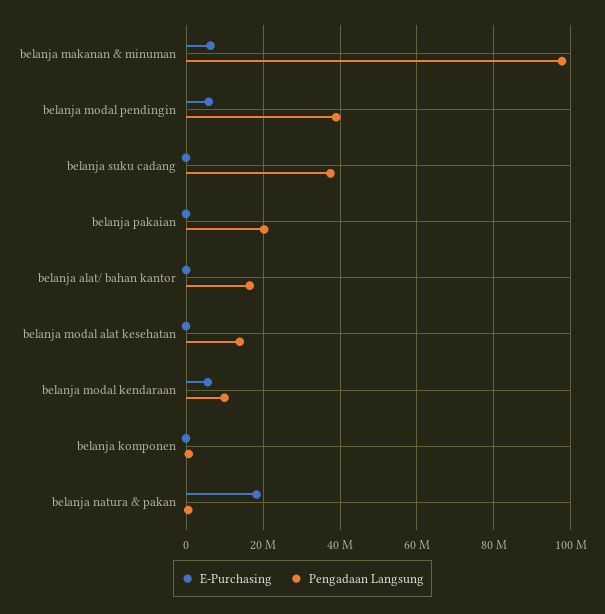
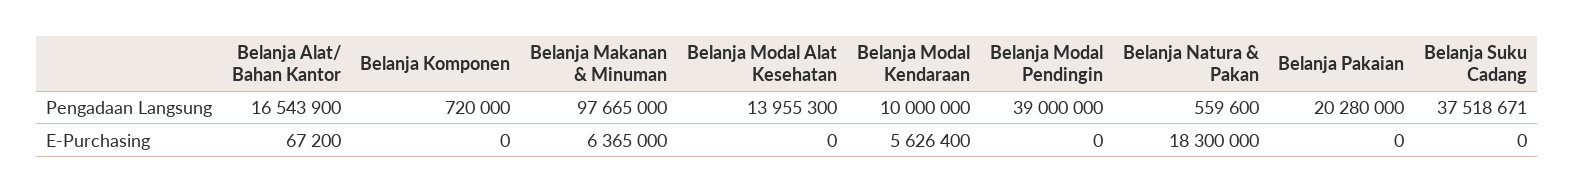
E-Purchasing, belanja modal pendingin: 6000000 -> 0

